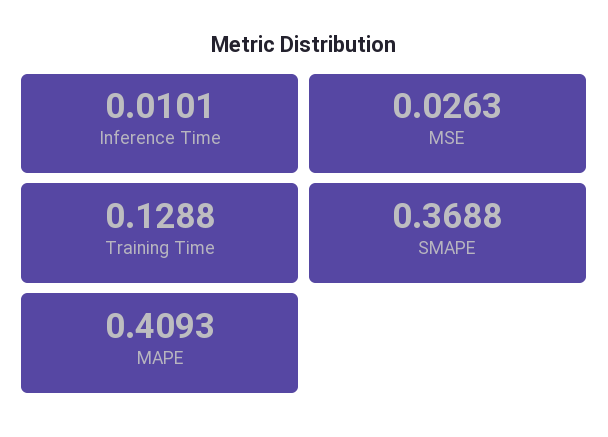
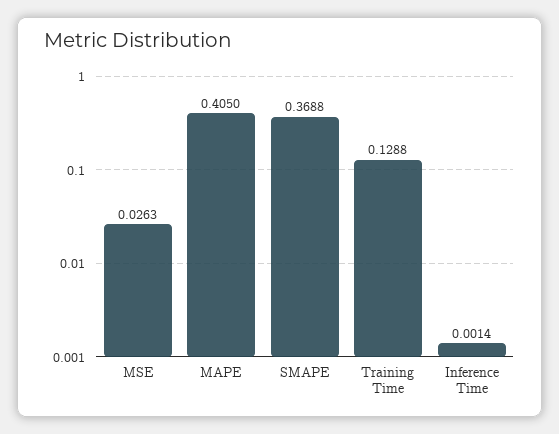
Inference Time: 0.0101 -> 0.0014
MAPE: 0.4093 -> 0.405

